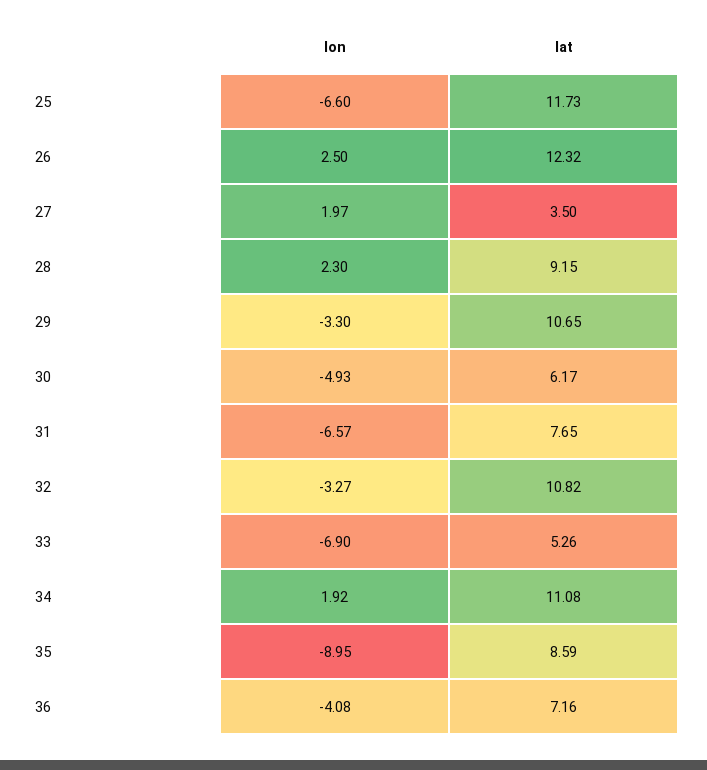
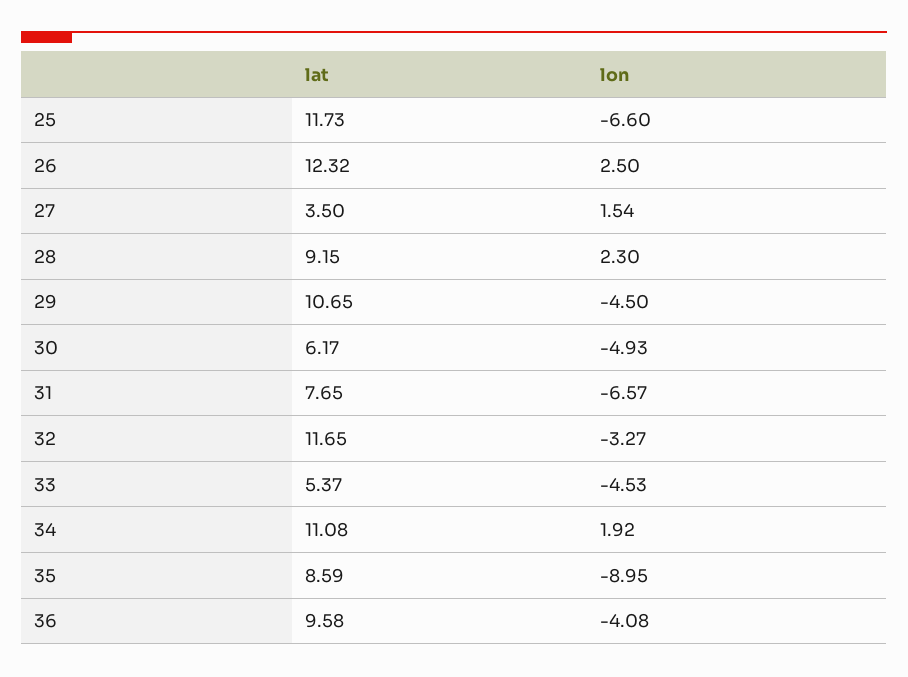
lon, 27: 1.97 -> 1.54
lon, 29: -3.3 -> -4.5
lat, 32: 10.82 -> 11.65
lon, 33: -6.9 -> -4.53
lat, 33: 5.26 -> 5.37
lat, 36: 7.16 -> 9.58

